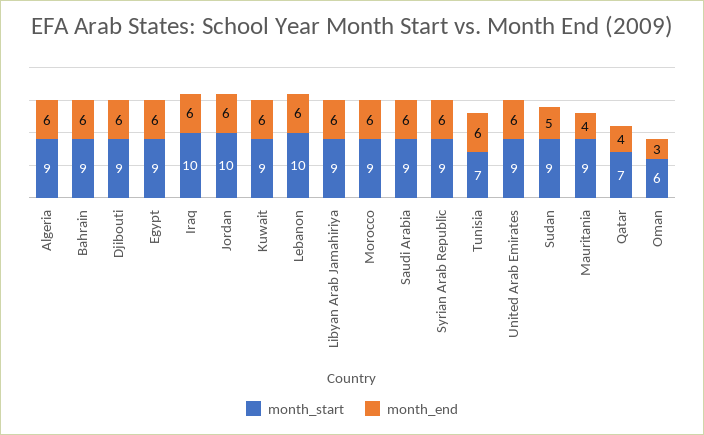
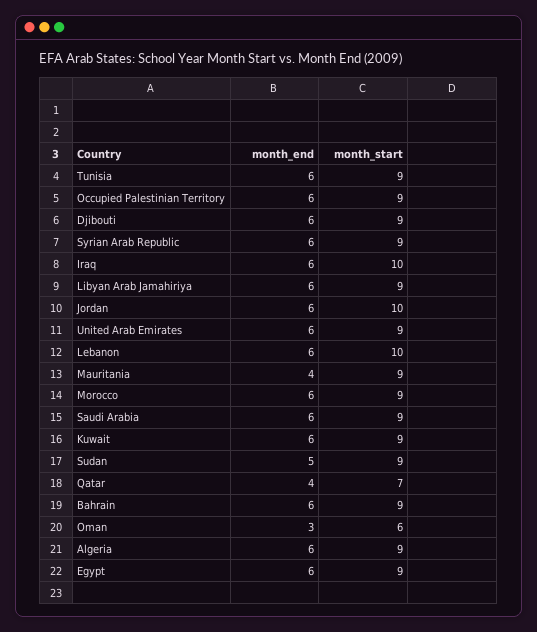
month_start, Tunisia: 7 -> 9
month_end, Occupied Palestinian Territory: none -> 6
month_start, Occupied Palestinian Territory: none -> 9

